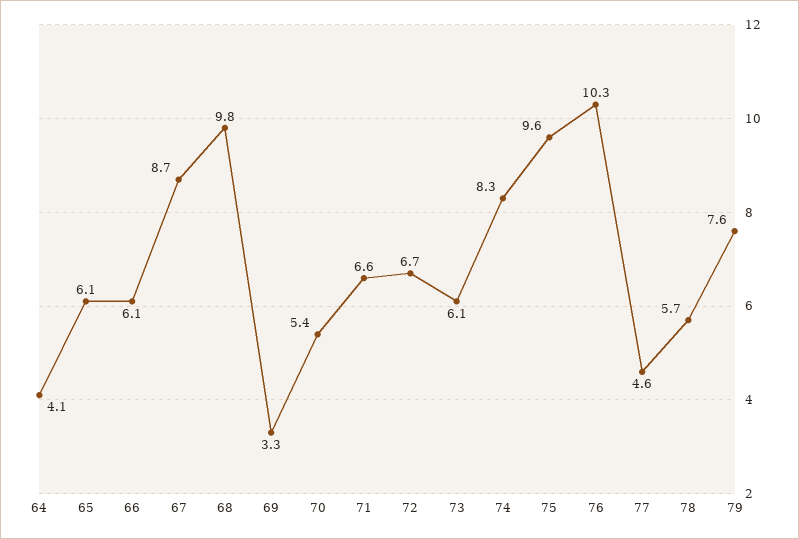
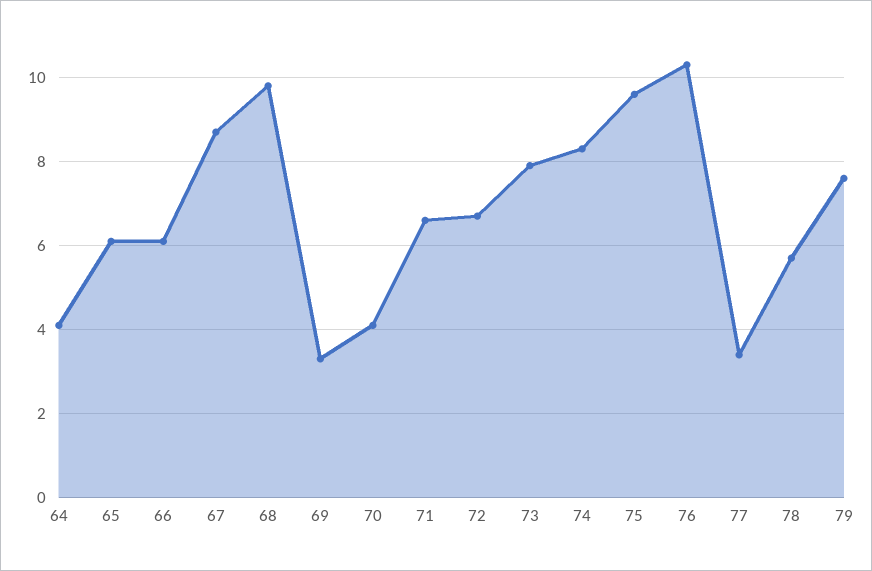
70: 5.4 -> 4
73: 6.1 -> 8
77: 4.6 -> 3.5

